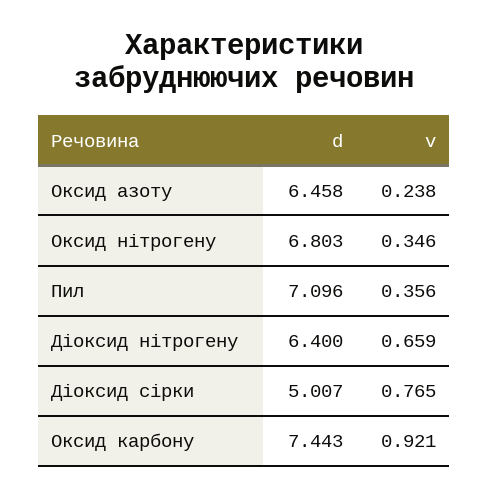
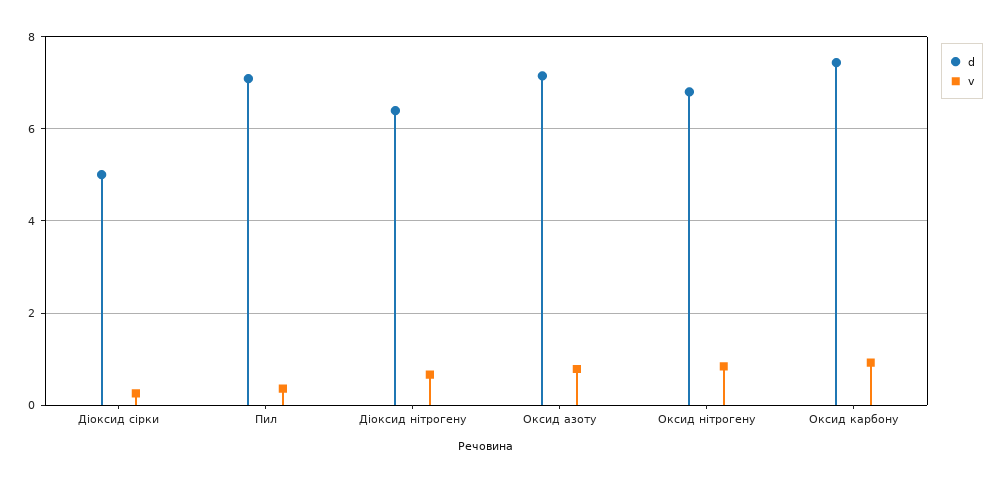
d, Оксид азоту: 6.458 -> 7.2
v, Оксид азоту: 0.238 -> 0.8
v, Оксид нітрогену: 0.346 -> 0.8
v, Діоксид сірки: 0.765 -> 0.2

